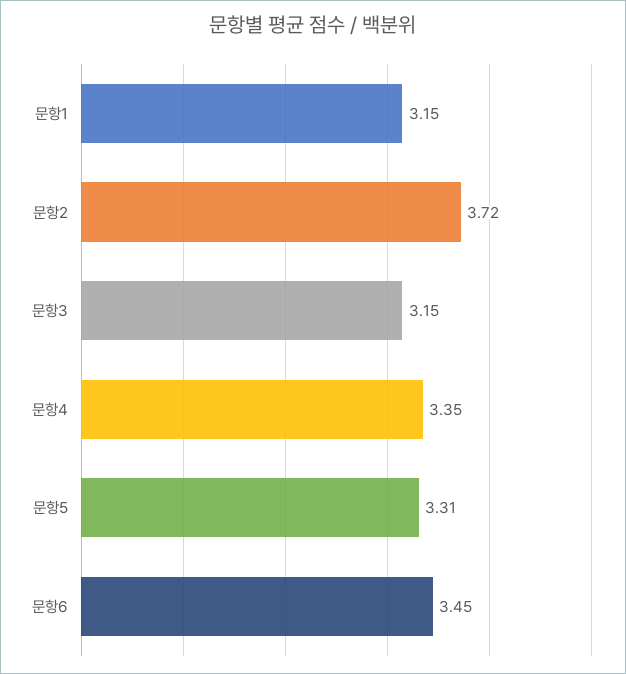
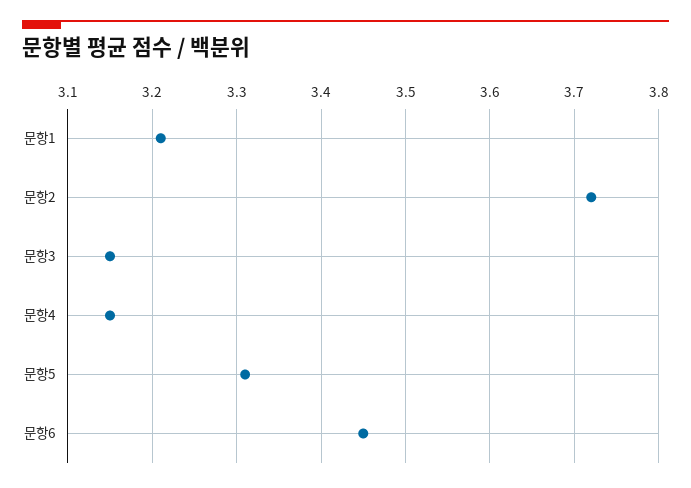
문항1: 3.15 -> 3.21
문항4: 3.35 -> 3.15

